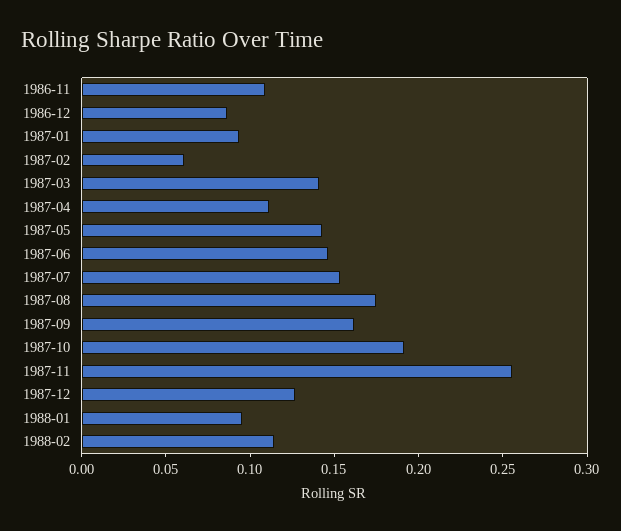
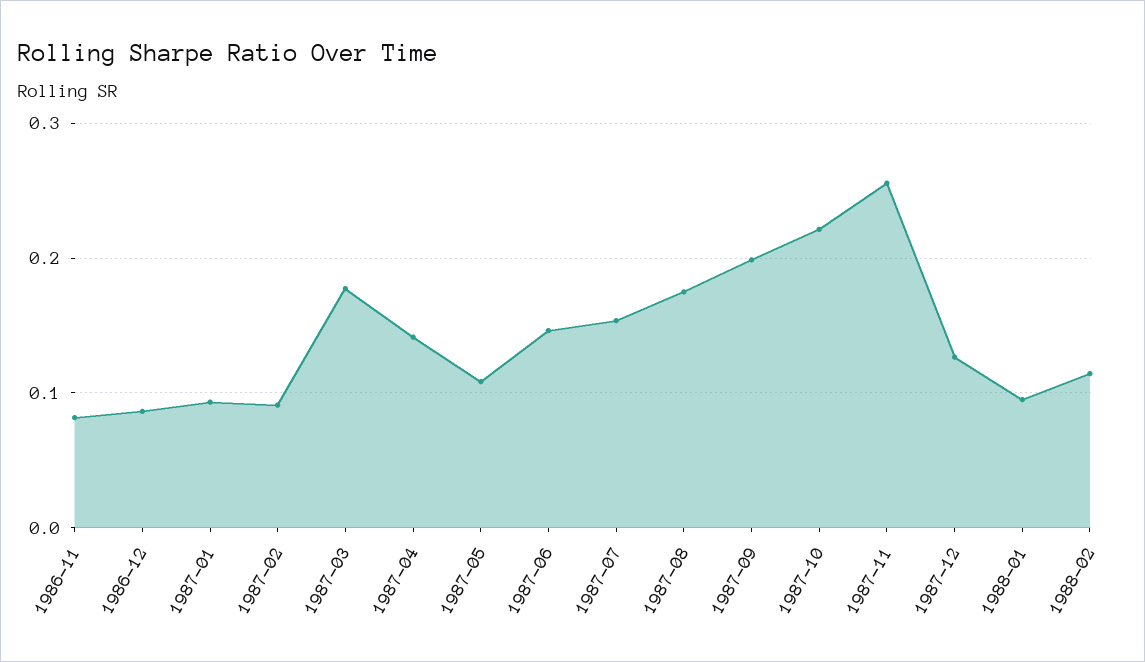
1986-11: 0.11 -> 0.08
1987-02: 0.06 -> 0.09
1987-03: 0.14 -> 0.18
1987-04: 0.11 -> 0.14
1987-05: 0.14 -> 0.11
1987-09: 0.16 -> 0.2
1987-10: 0.19 -> 0.22

